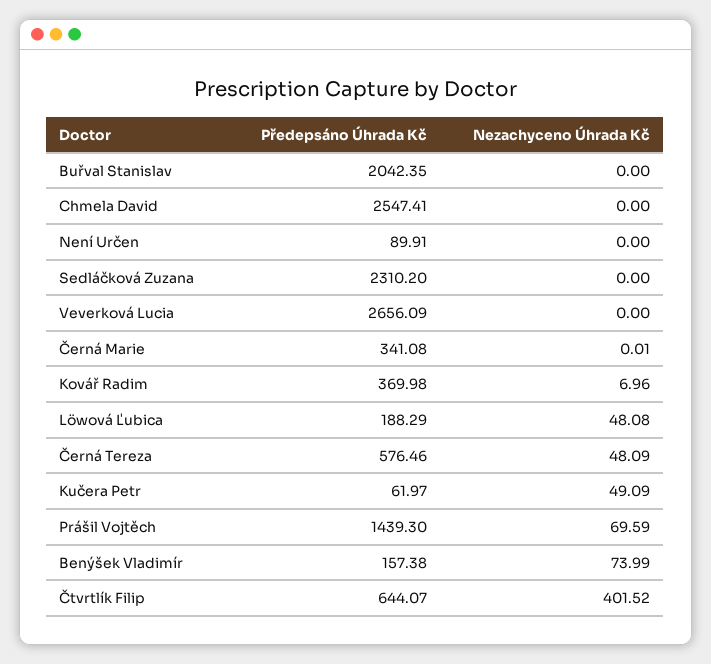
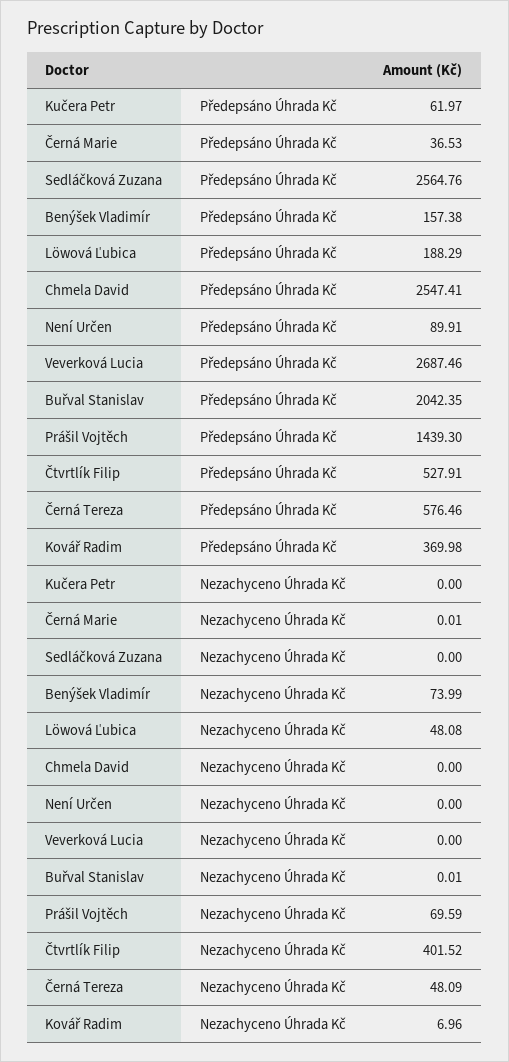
Nezachyceno Úhrada Kč, Buřval Stanislav: 0 -> 0.01
Předepsáno Úhrada Kč, Sedláčková Zuzana: 2310.2 -> 2564.76
Předepsáno Úhrada Kč, Veverková Lucia: 2656.09 -> 2687.46
Předepsáno Úhrada Kč, Černá Marie: 341.08 -> 36.53
Nezachyceno Úhrada Kč, Kučera Petr: 49.09 -> 0
Předepsáno Úhrada Kč, Čtvrtlík Filip: 644.07 -> 527.91

